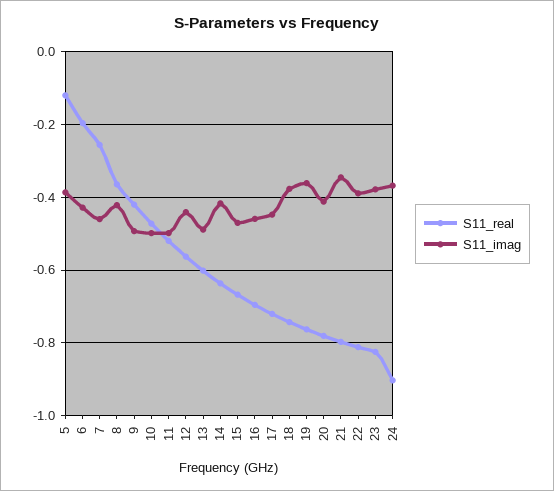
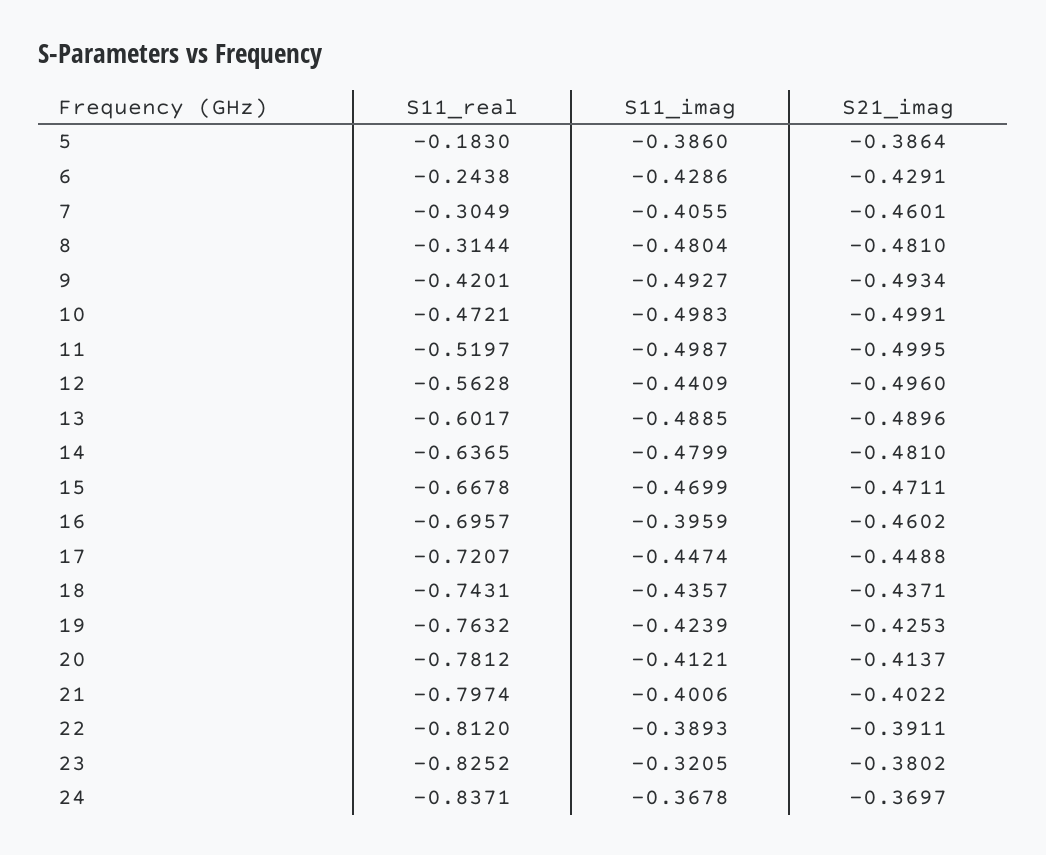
S11_real, 5: -0.12 -> -0.183
S11_real, 6: -0.2 -> -0.2438
S11_real, 7: -0.26 -> -0.3049
S11_imag, 7: -0.46 -> -0.4055
S11_real, 8: -0.36 -> -0.3144
S11_imag, 8: -0.42 -> -0.4804
S11_imag, 14: -0.42 -> -0.4799
S11_imag, 16: -0.46 -> -0.3959
S11_imag, 18: -0.38 -> -0.4357
S11_imag, 19: -0.36 -> -0.4239
S11_imag, 21: -0.34 -> -0.4006
S11_imag, 23: -0.38 -> -0.3205
S11_real, 24: -0.9 -> -0.8371
S21_imag, 5: none -> -0.3864
S21_imag, 6: none -> -0.4291
S21_imag, 7: none -> -0.4601
S21_imag, 8: none -> -0.481
S21_imag, 9: none -> -0.4934
S21_imag, 10: none -> -0.4991
S21_imag, 11: none -> -0.4995
S21_imag, 12: none -> -0.496
S21_imag, 13: none -> -0.4896
S21_imag, 14: none -> -0.481
S21_imag, 15: none -> -0.4711
S21_imag, 16: none -> -0.4602
S21_imag, 17: none -> -0.4488
S21_imag, 18: none -> -0.4371
S21_imag, 19: none -> -0.4253
S21_imag, 20: none -> -0.4137
S21_imag, 21: none -> -0.4022
S21_imag, 22: none -> -0.3911
S21_imag, 23: none -> -0.3802
S21_imag, 24: none -> -0.3697

